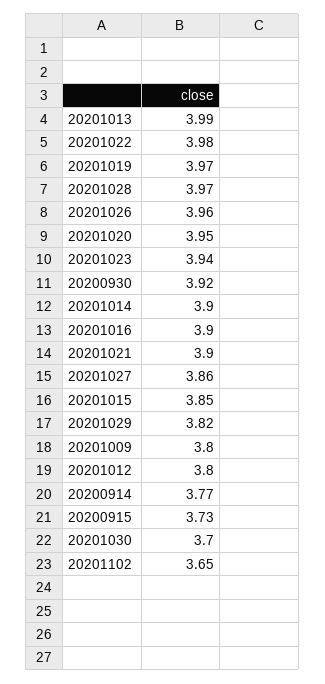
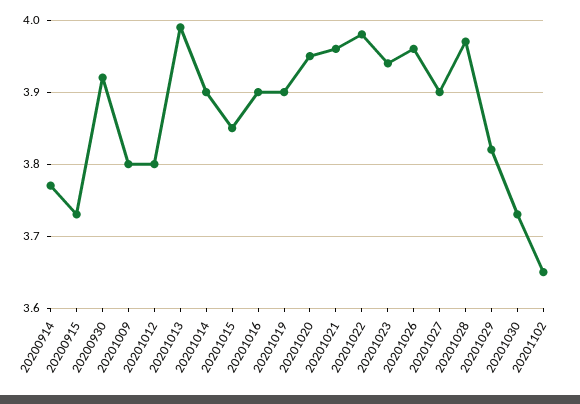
20201019: 3.97 -> 3.9
20201021: 3.9 -> 3.96
20201027: 3.86 -> 3.9
20201030: 3.7 -> 3.73

